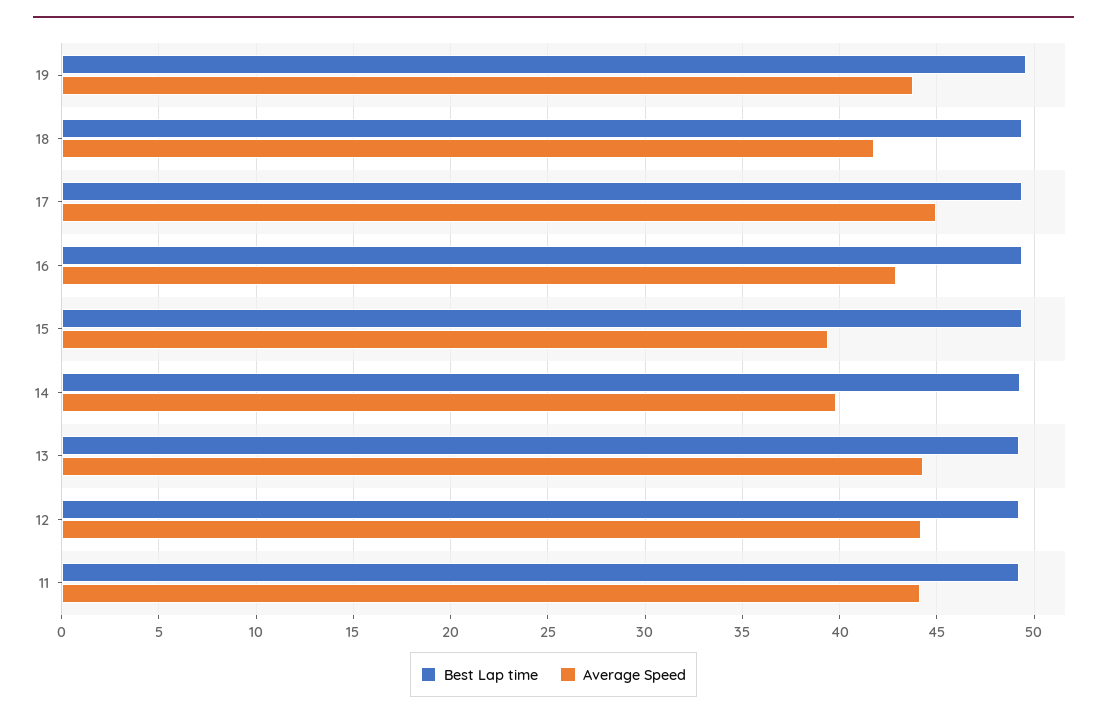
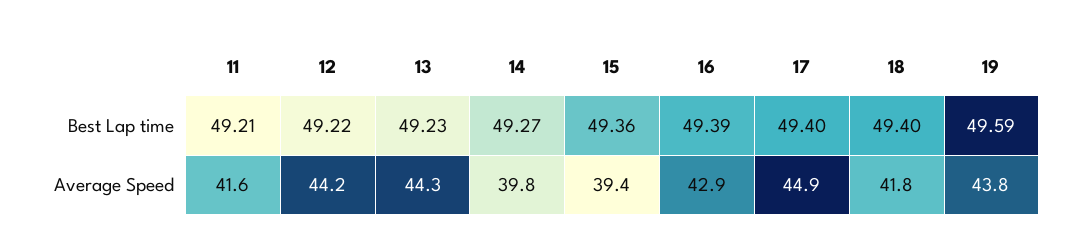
Average Speed, 11: 44 -> 41.6

